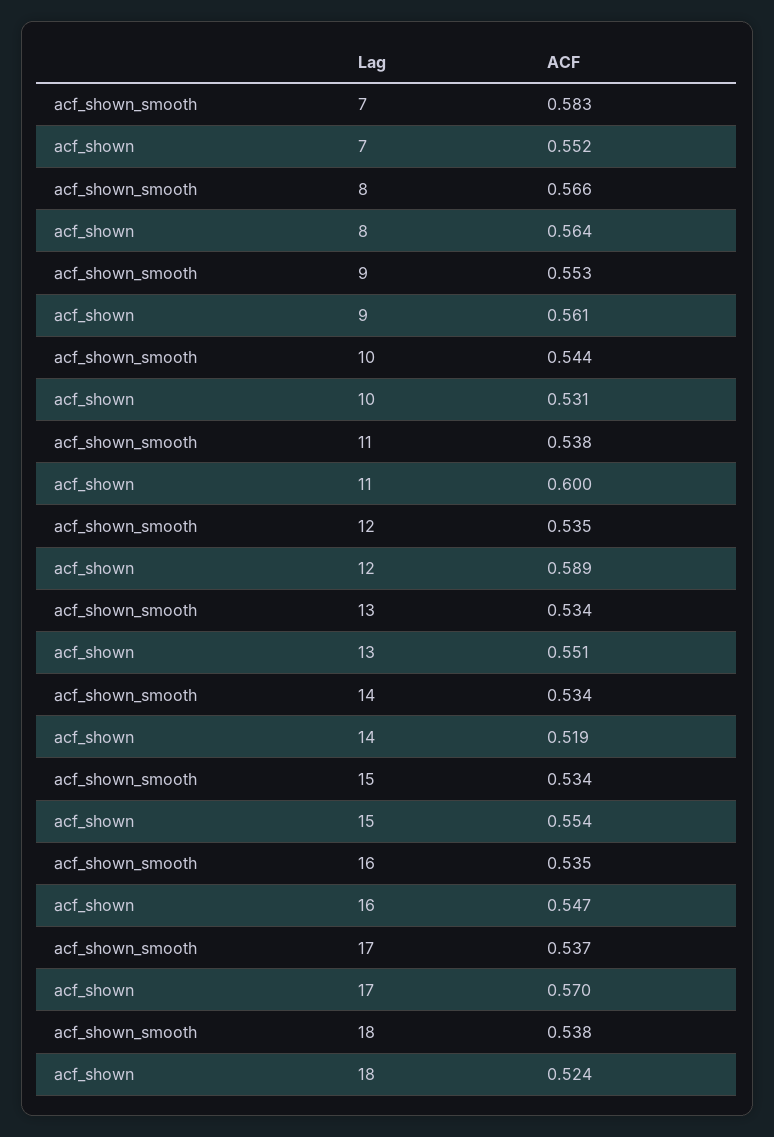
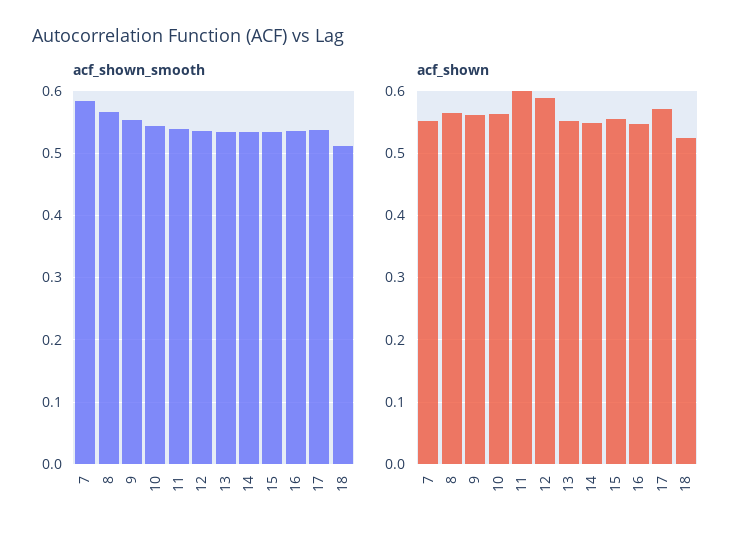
acf_shown, 10: 0.531 -> 0.56
acf_shown, 14: 0.519 -> 0.55
acf_shown_smooth, 18: 0.538 -> 0.51

